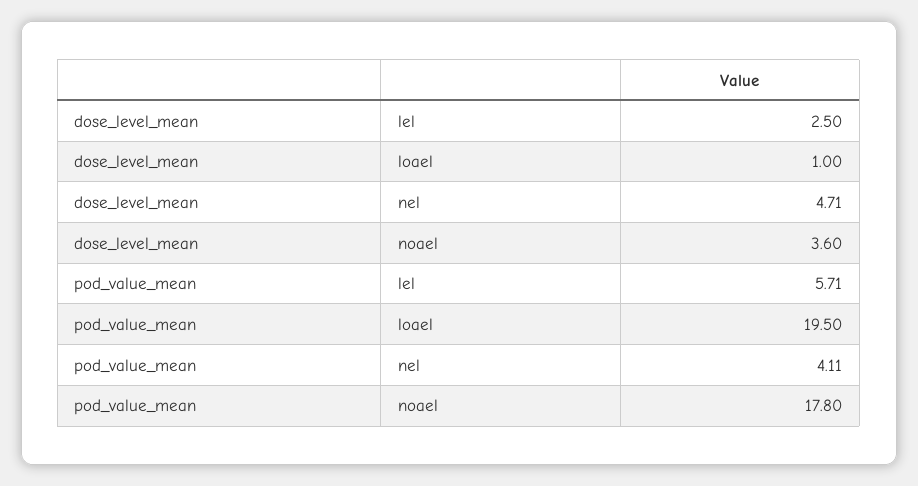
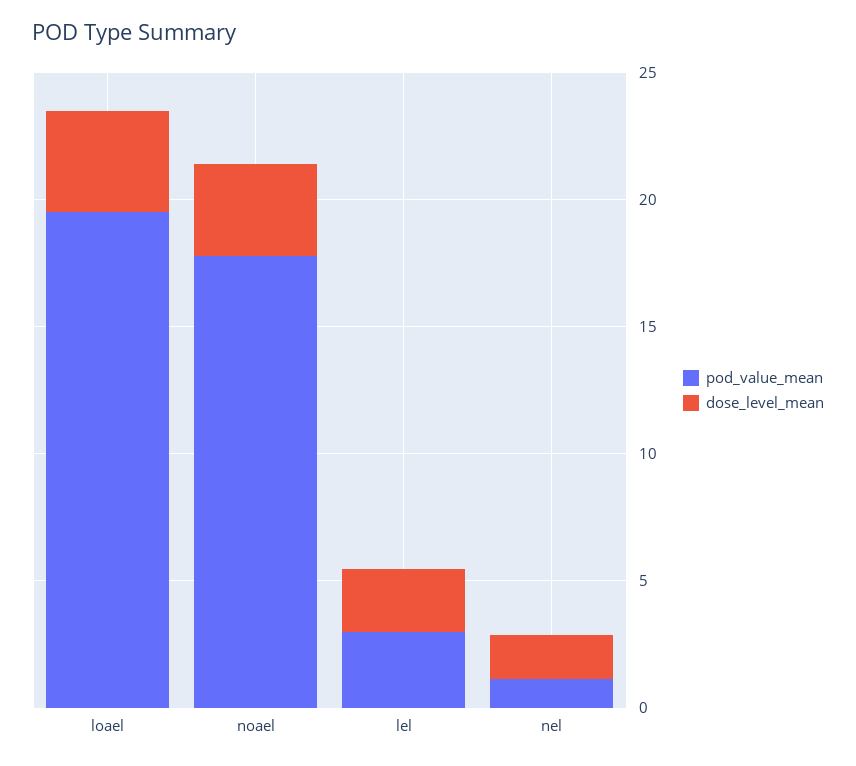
dose_level_mean, loael: 1 -> 4
dose_level_mean, nel: 4.71 -> 2
pod_value_mean, lel: 5.71 -> 3
pod_value_mean, nel: 4.11 -> 1

